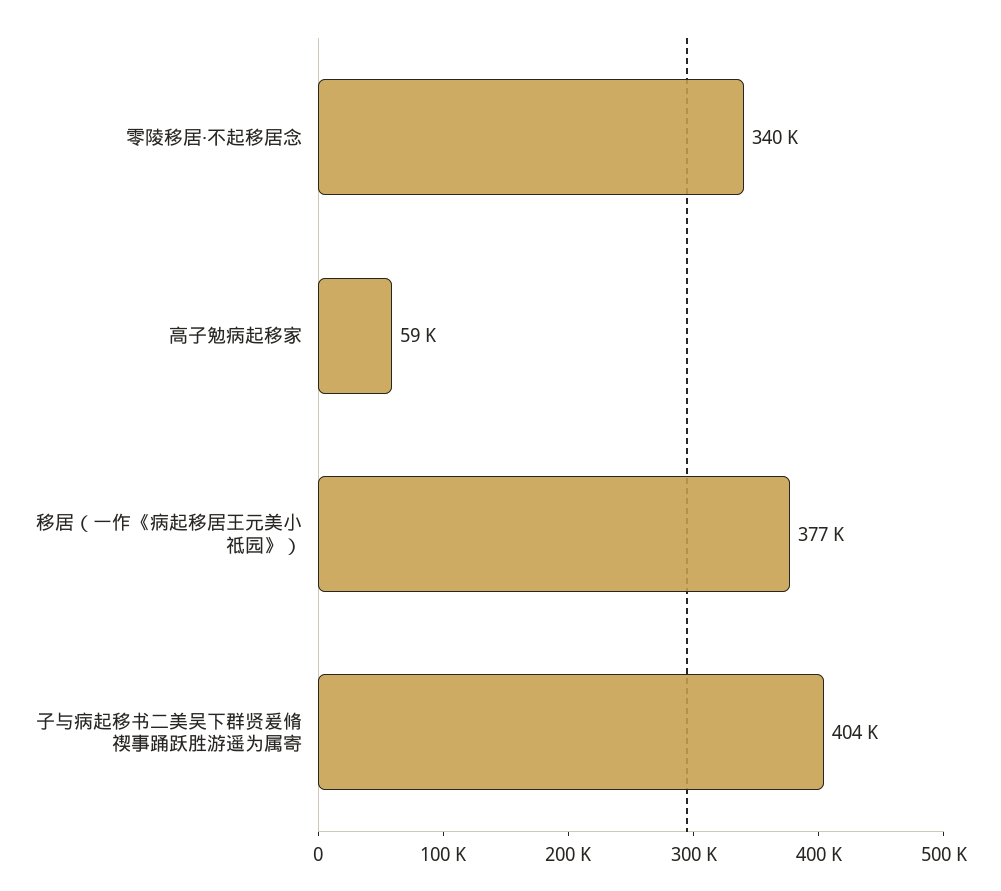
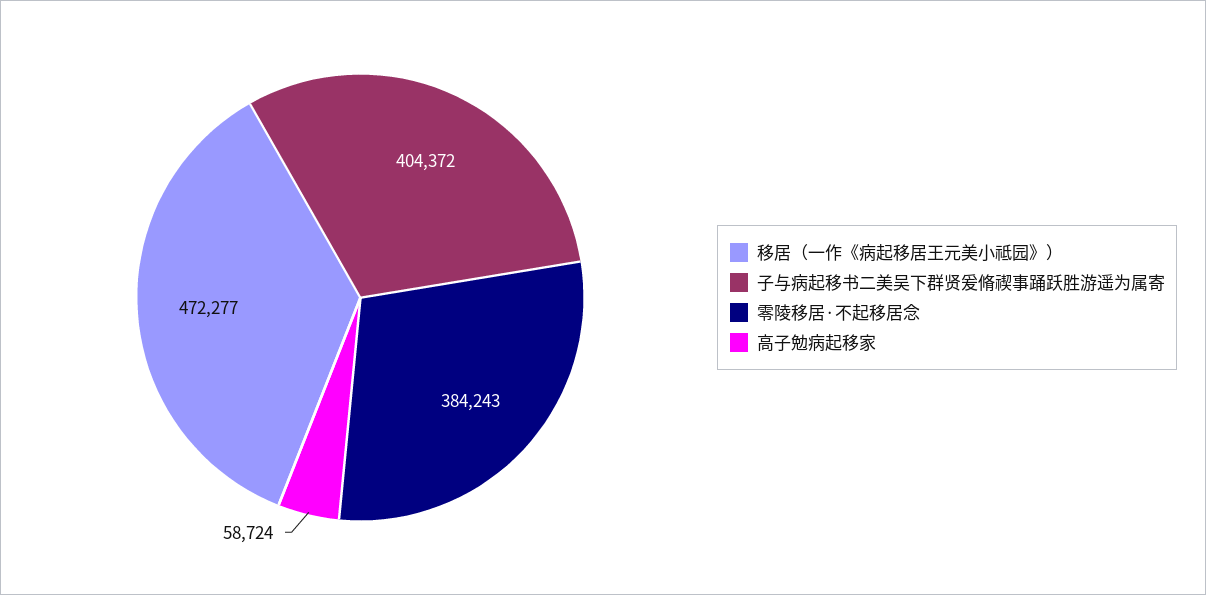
零陵移居·不起移居念: 340000 -> 384243
移居（一作《病起移居王元美小祗园》）: 377000 -> 472277

